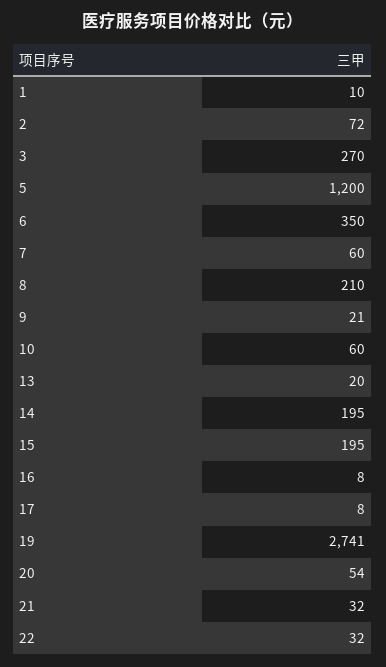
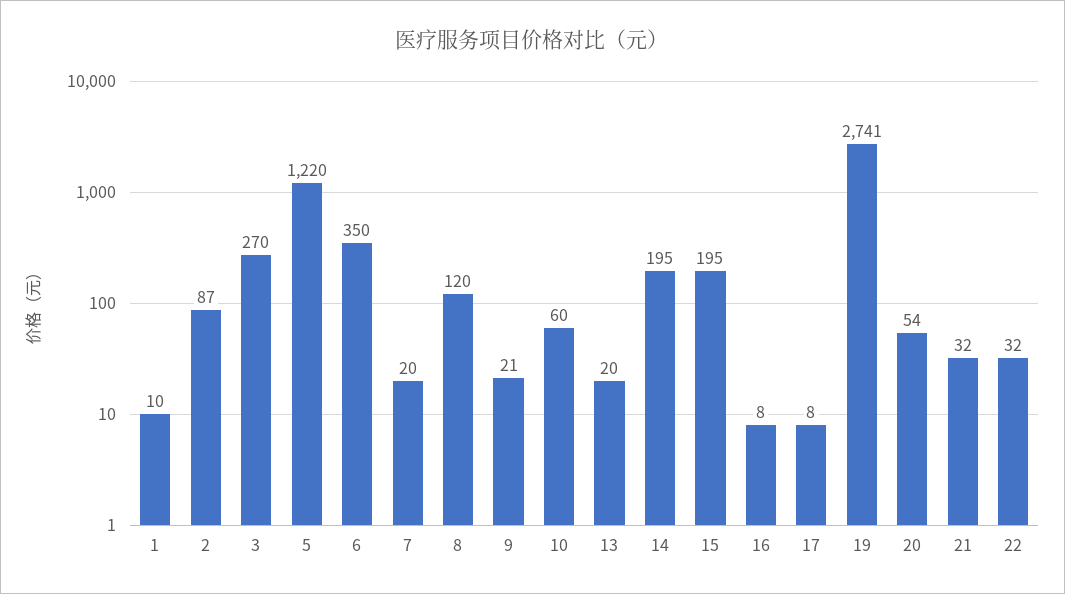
2: 72 -> 87
5: 1200 -> 1220
7: 60 -> 20
8: 210 -> 120

